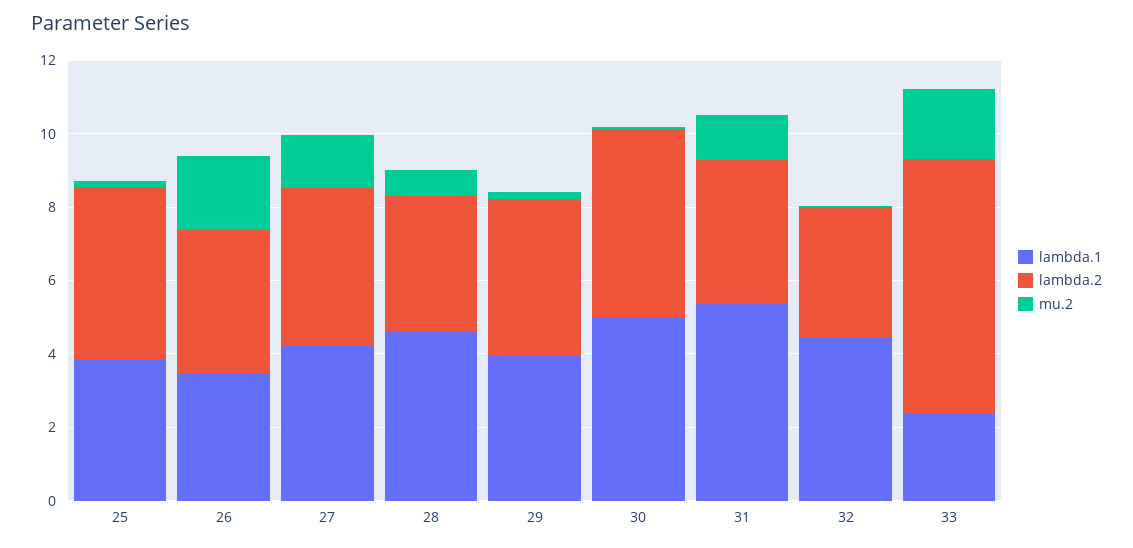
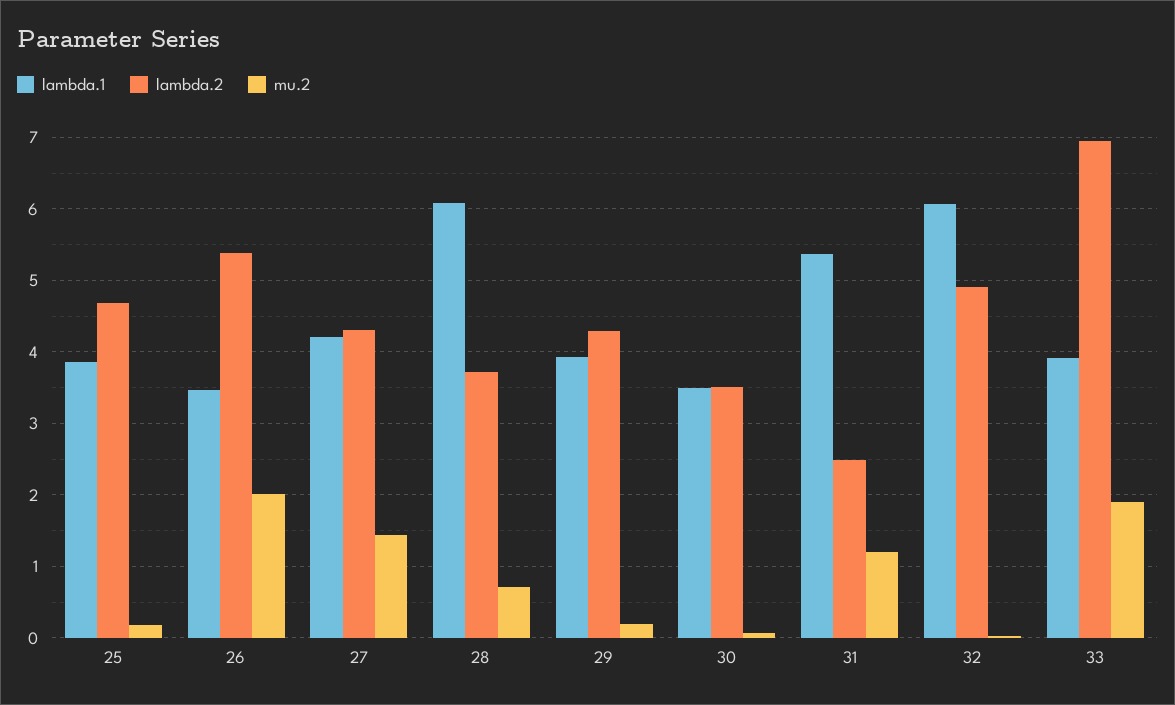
lambda.2, 26: 4 -> 5.4
lambda.1, 28: 4.5 -> 6.1
lambda.1, 30: 5 -> 3.5
lambda.2, 30: 5 -> 3.5
lambda.2, 31: 4 -> 2.5
lambda.1, 32: 4.5 -> 6.1
lambda.2, 32: 3.5 -> 4.9
lambda.1, 33: 2.5 -> 3.9

